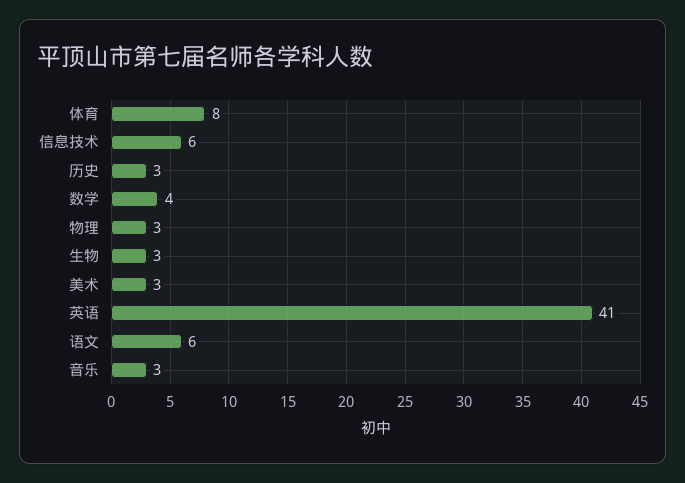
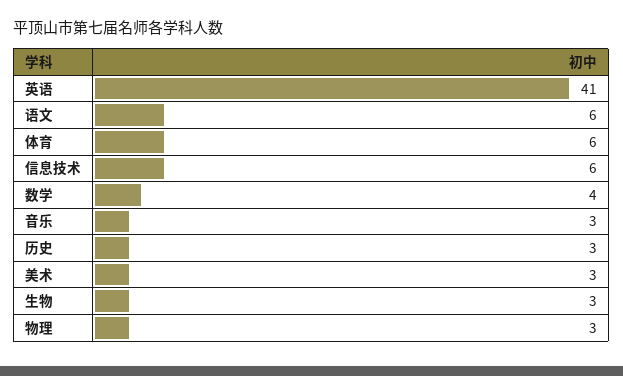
体育: 8 -> 6

